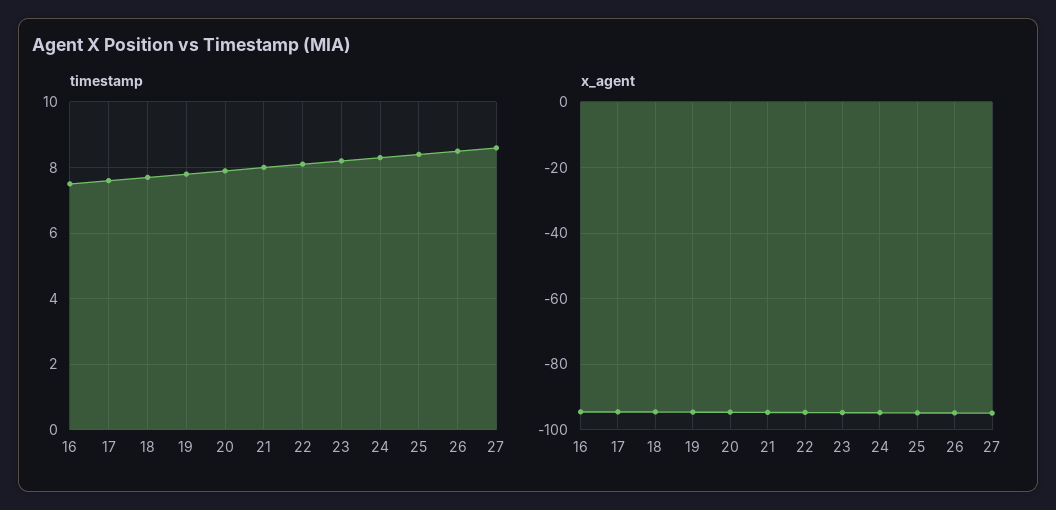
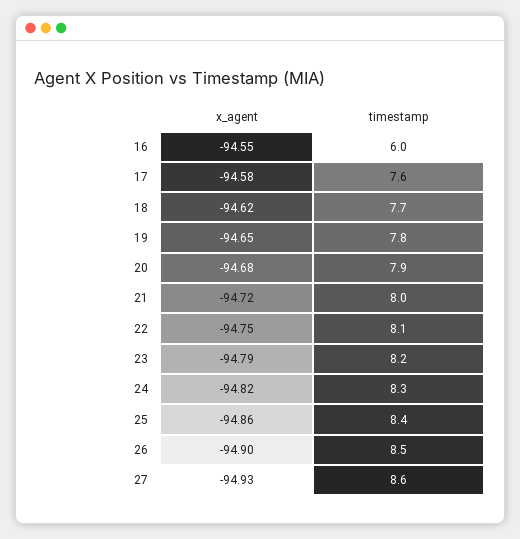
timestamp, 16: 7.5 -> 6

